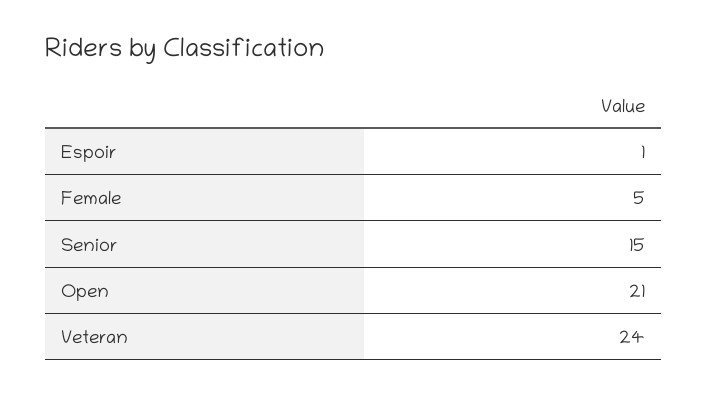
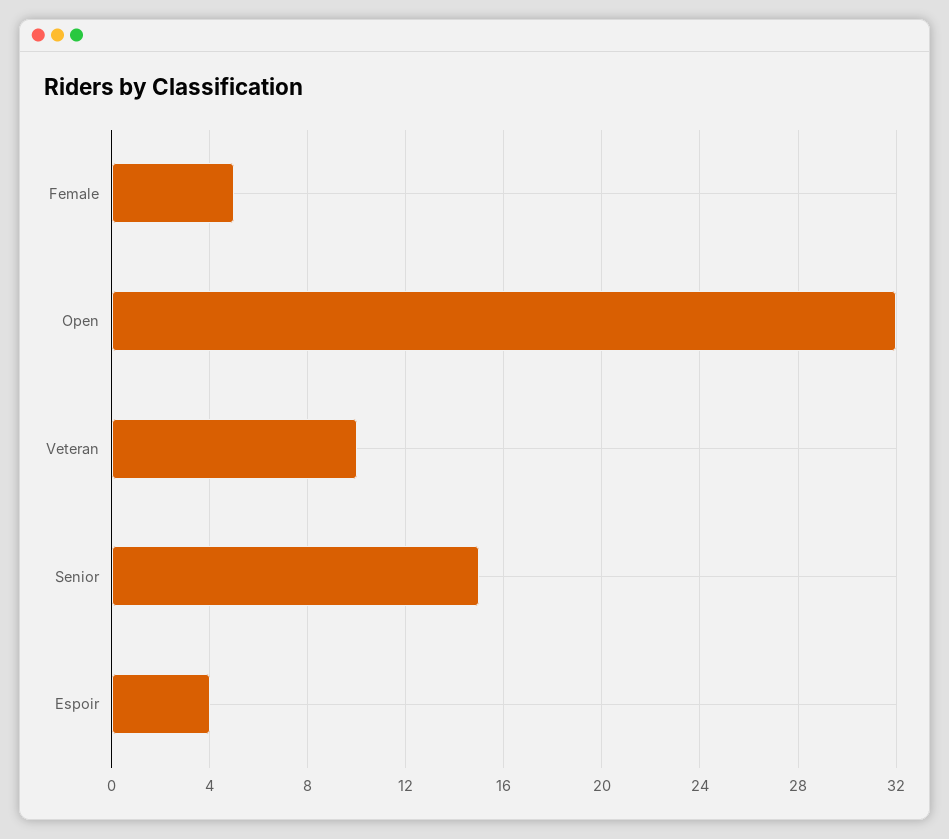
Espoir: 1 -> 4
Open: 21 -> 32
Veteran: 24 -> 10

